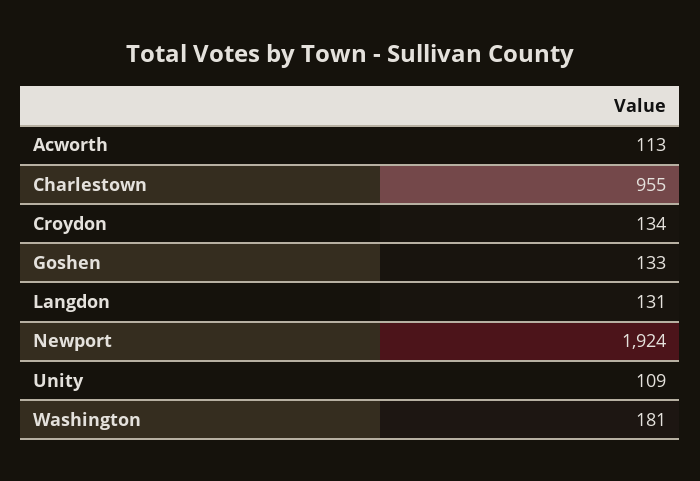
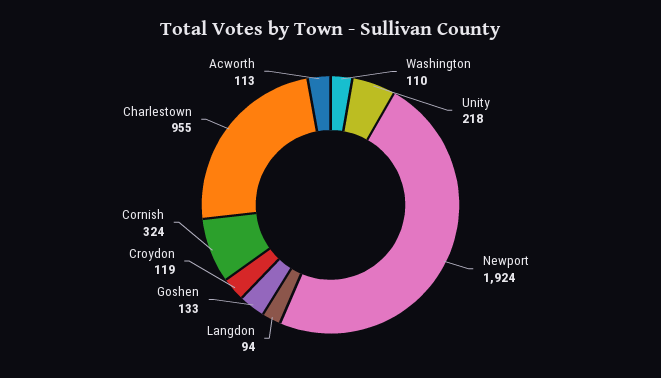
Croydon: 134 -> 119
Langdon: 131 -> 94
Unity: 109 -> 218
Washington: 181 -> 110
Cornish: none -> 324

